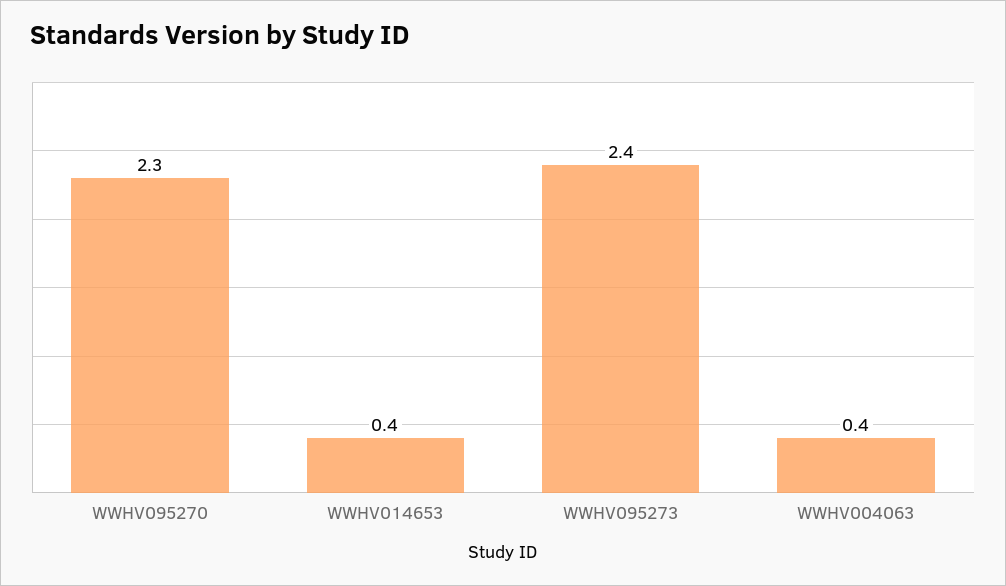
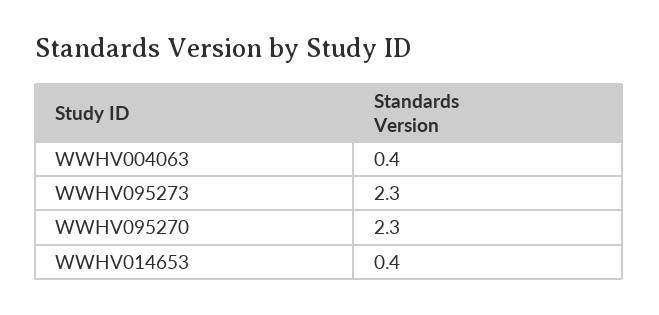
WWHV095273: 2.4 -> 2.3

